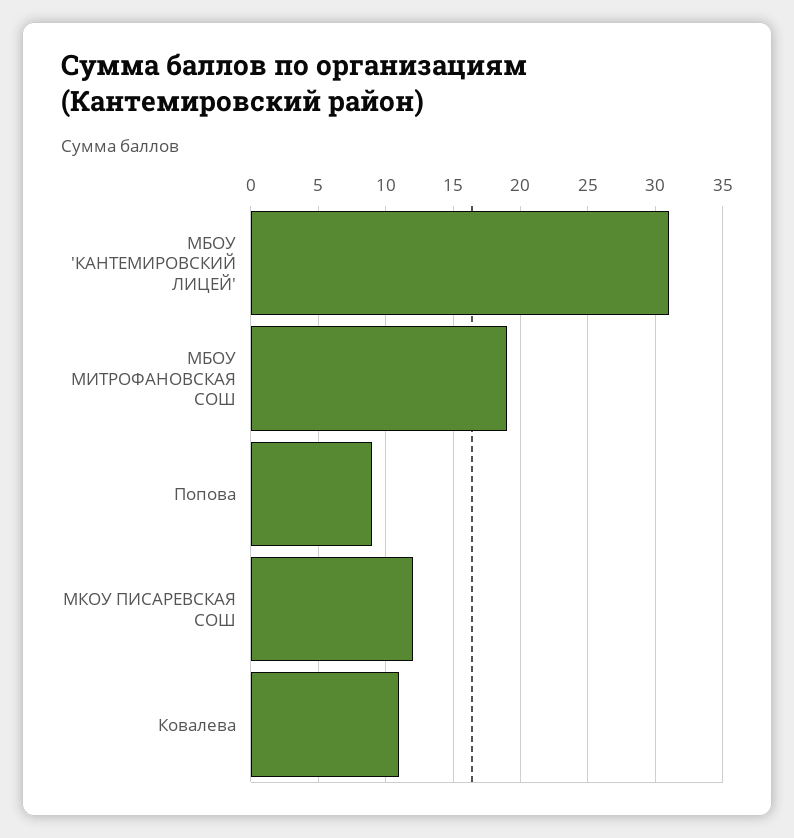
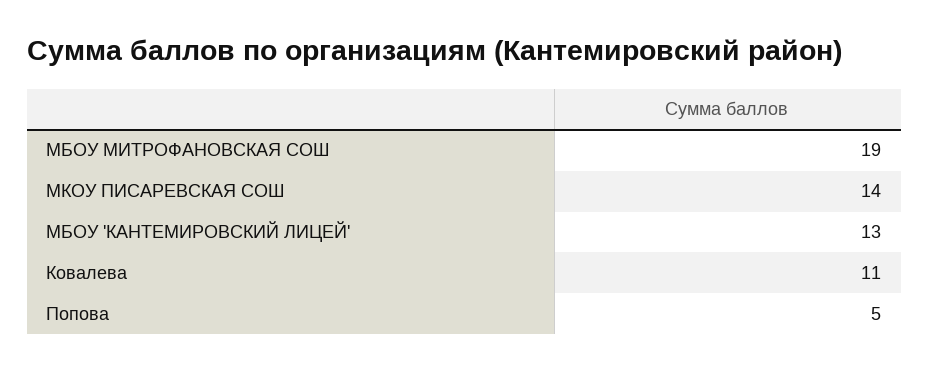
МБОУ 'КАНТЕМИРОВСКИЙ ЛИЦЕЙ': 31 -> 13
Попова: 9 -> 5
МКОУ ПИСАРЕВСКАЯ СОШ: 12 -> 14

